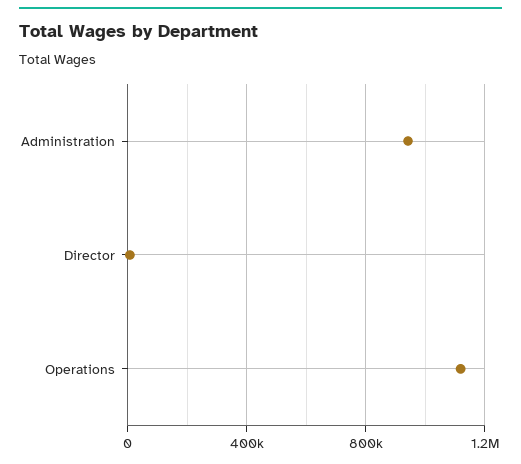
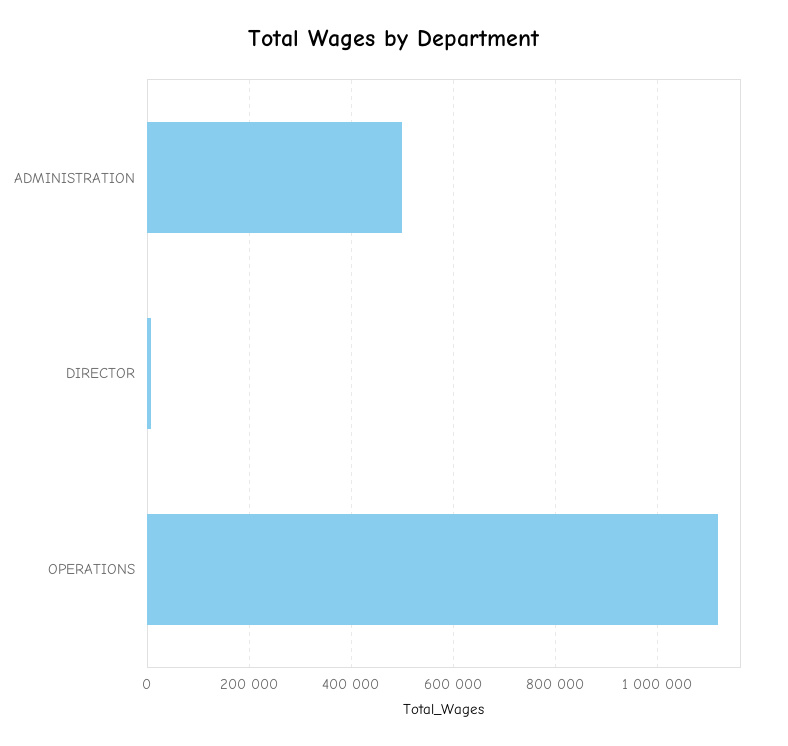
Administration: 950000 -> 500000

